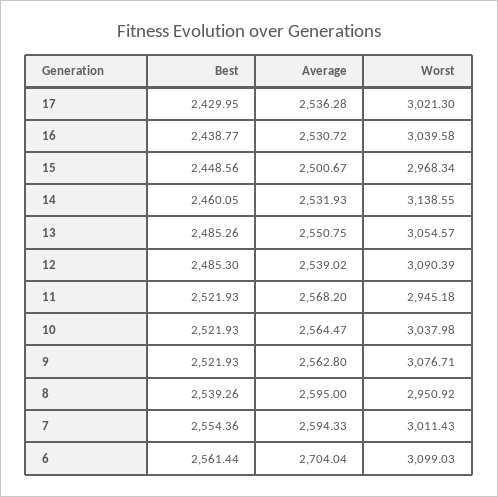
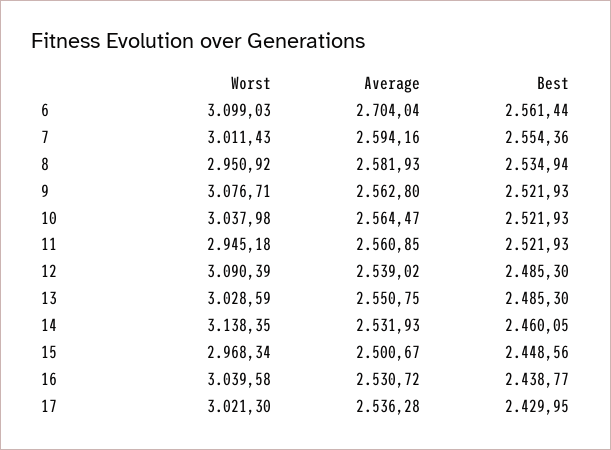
Worst, 14: 3138.55 -> 3138.35
Best, 13: 2485.26 -> 2485.3
Worst, 13: 3054.57 -> 3028.59
Average, 11: 2568.2 -> 2560.85
Best, 8: 2539.26 -> 2534.94
Average, 8: 2595 -> 2581.93
Average, 7: 2594.33 -> 2594.16

